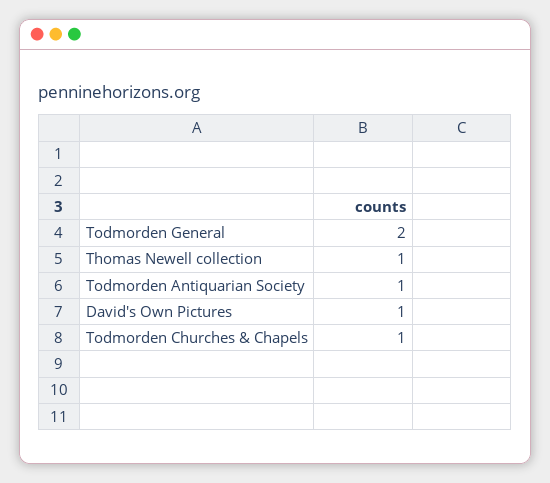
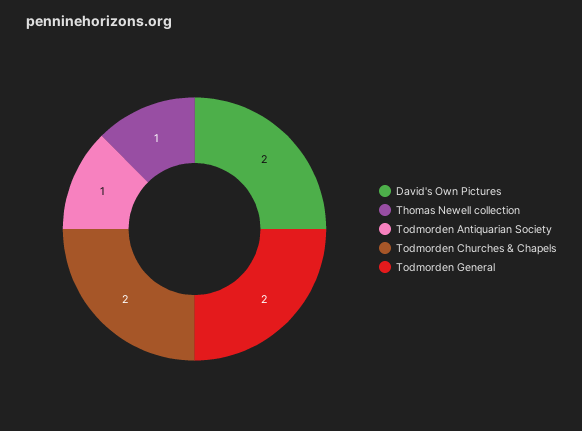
David's Own Pictures: 1 -> 2
Todmorden Churches & Chapels: 1 -> 2

